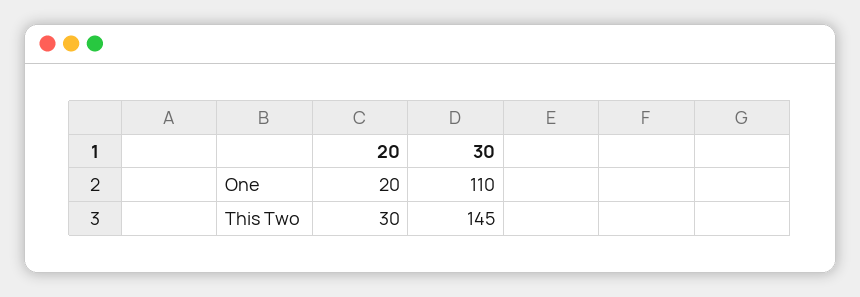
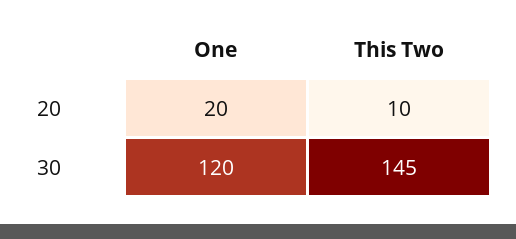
30, One: 110 -> 120
20, This Two: 30 -> 10

